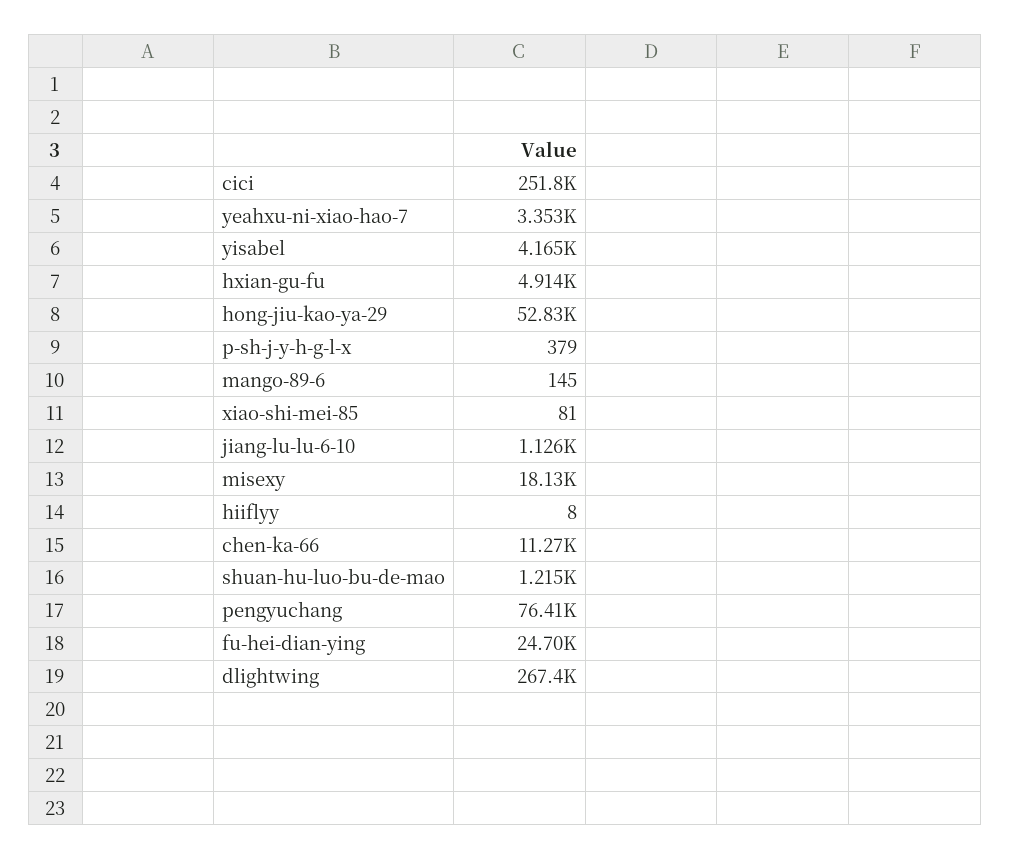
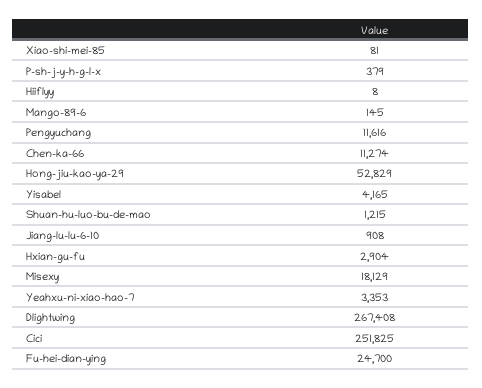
hxian-gu-fu: 4914 -> 2904
jiang-lu-lu-6-10: 1126 -> 908
pengyuchang: 76410 -> 11616

